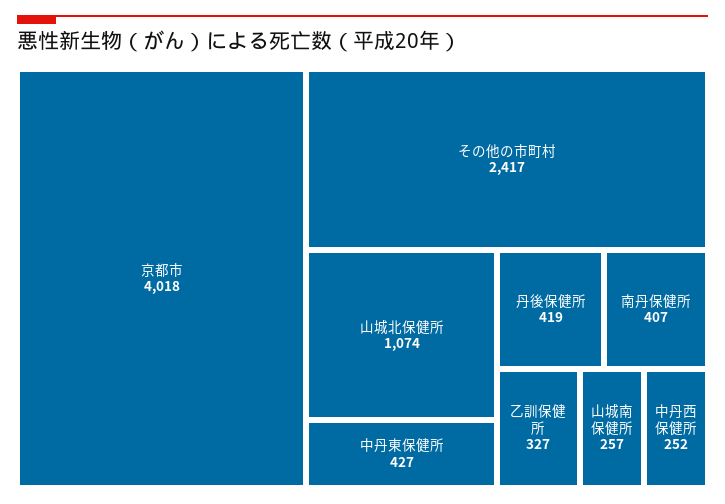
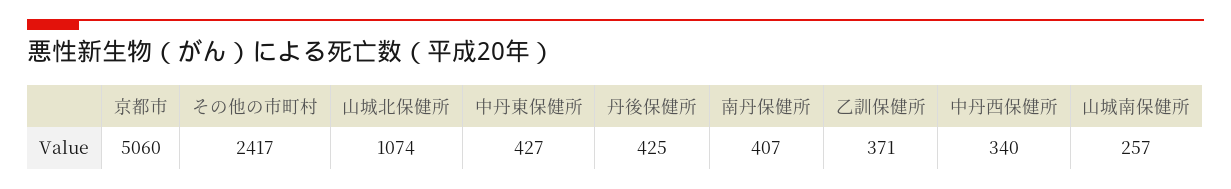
京都市: 4018 -> 5060
丹後保健所: 419 -> 425
乙訓保健所: 327 -> 371
中丹西保健所: 252 -> 340

